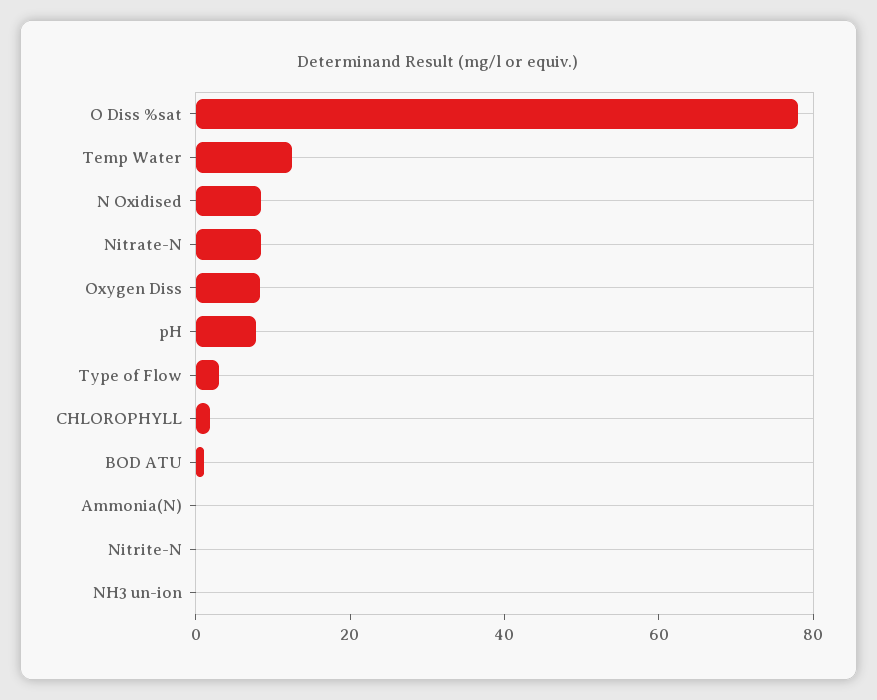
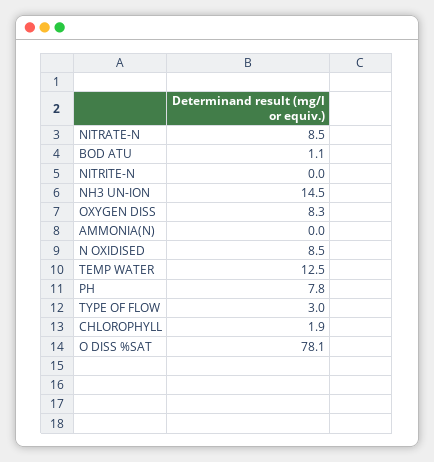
NH3 un-ion: 0 -> 14.5

